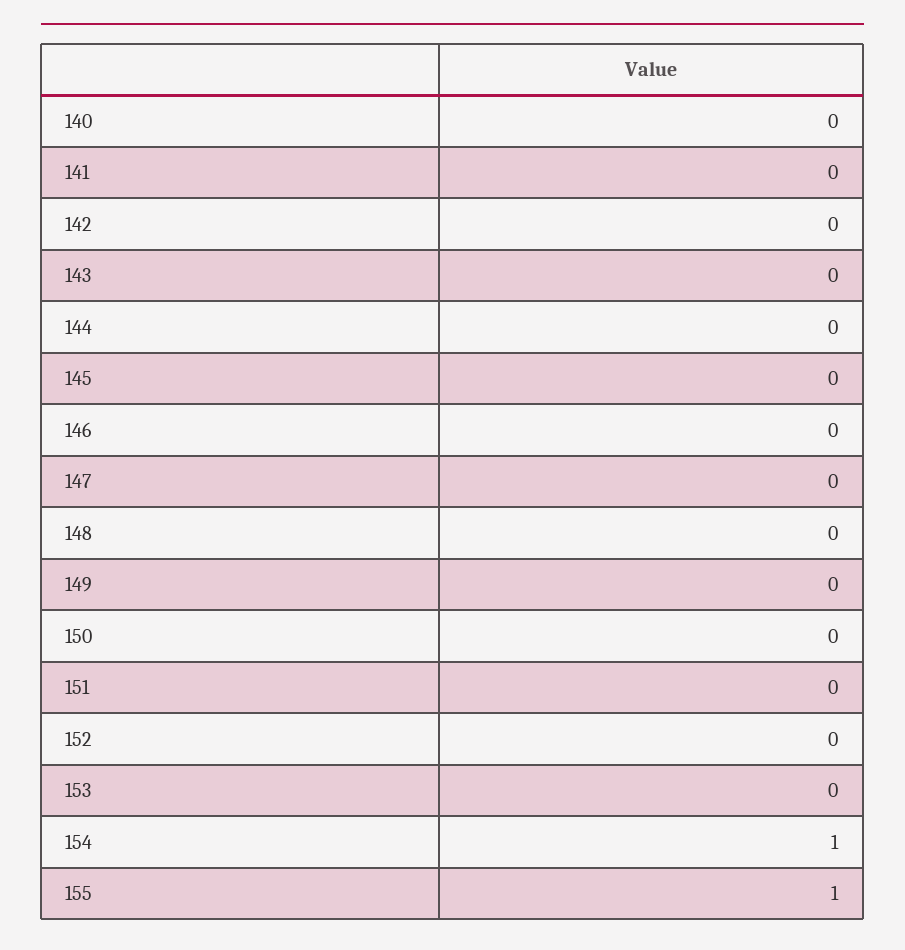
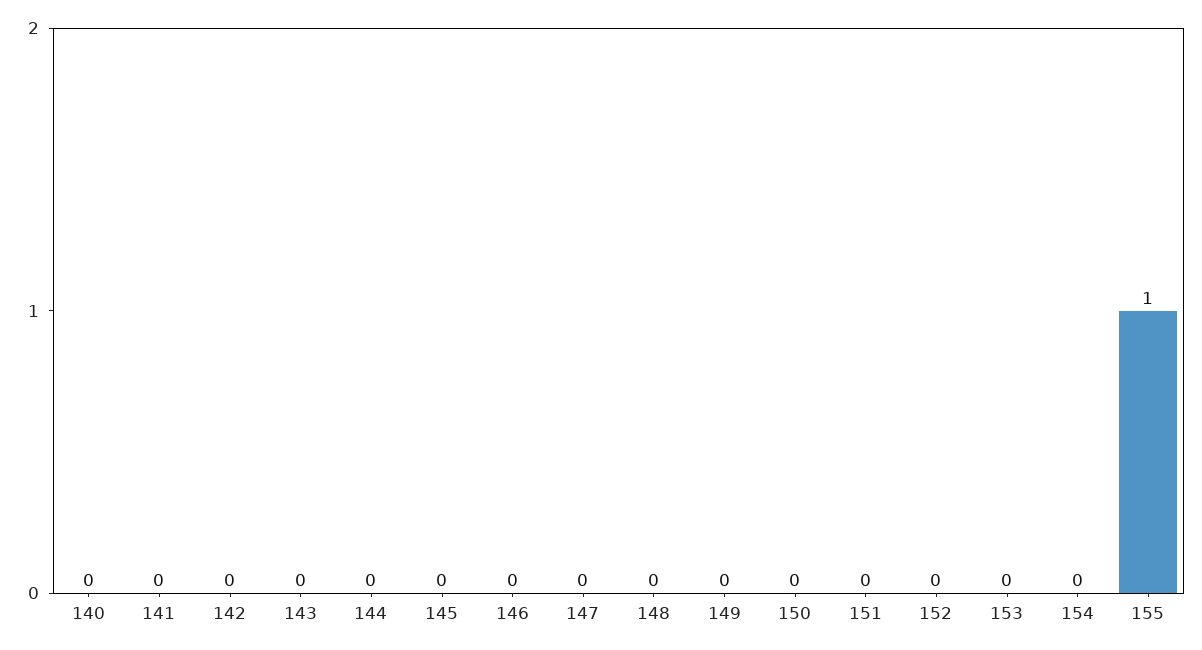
154: 1 -> 0

